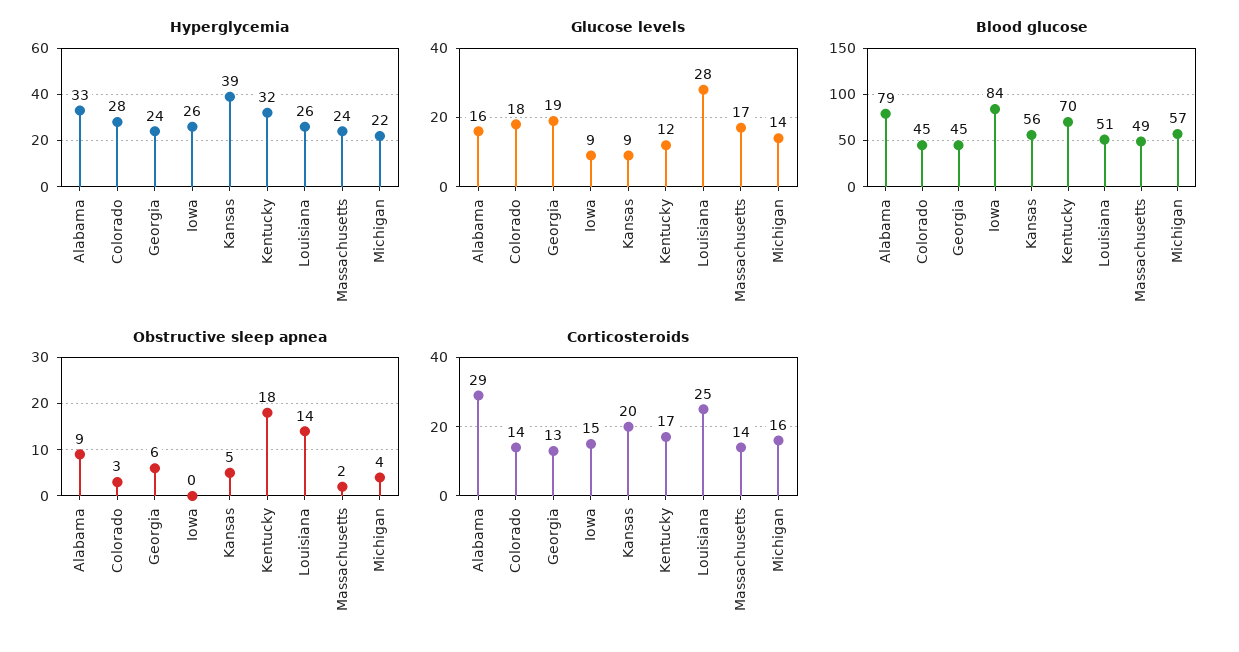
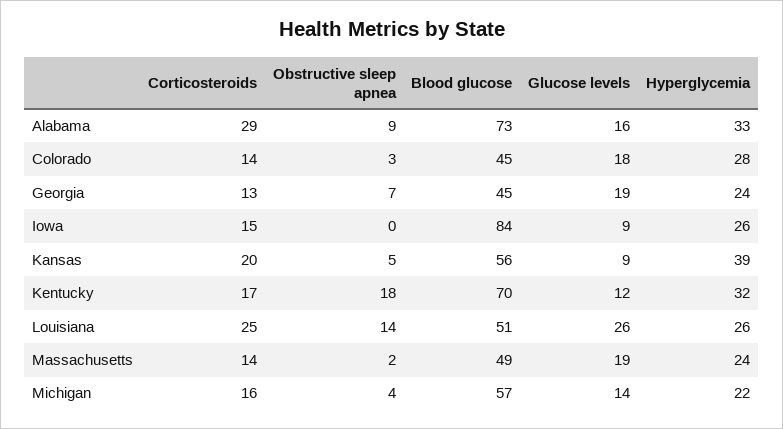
Glucose levels, Louisiana: 28 -> 26
Glucose levels, Massachusetts: 17 -> 19
Blood glucose, Alabama: 79 -> 73
Obstructive sleep apnea, Georgia: 6 -> 7

